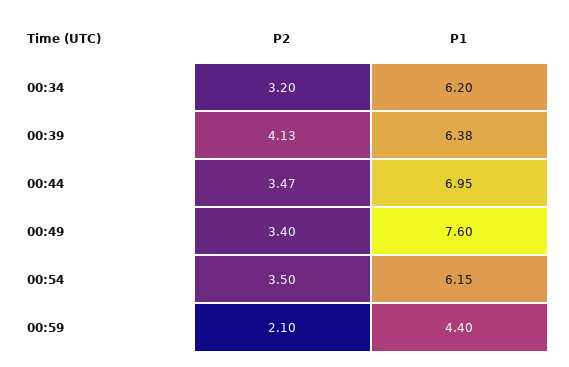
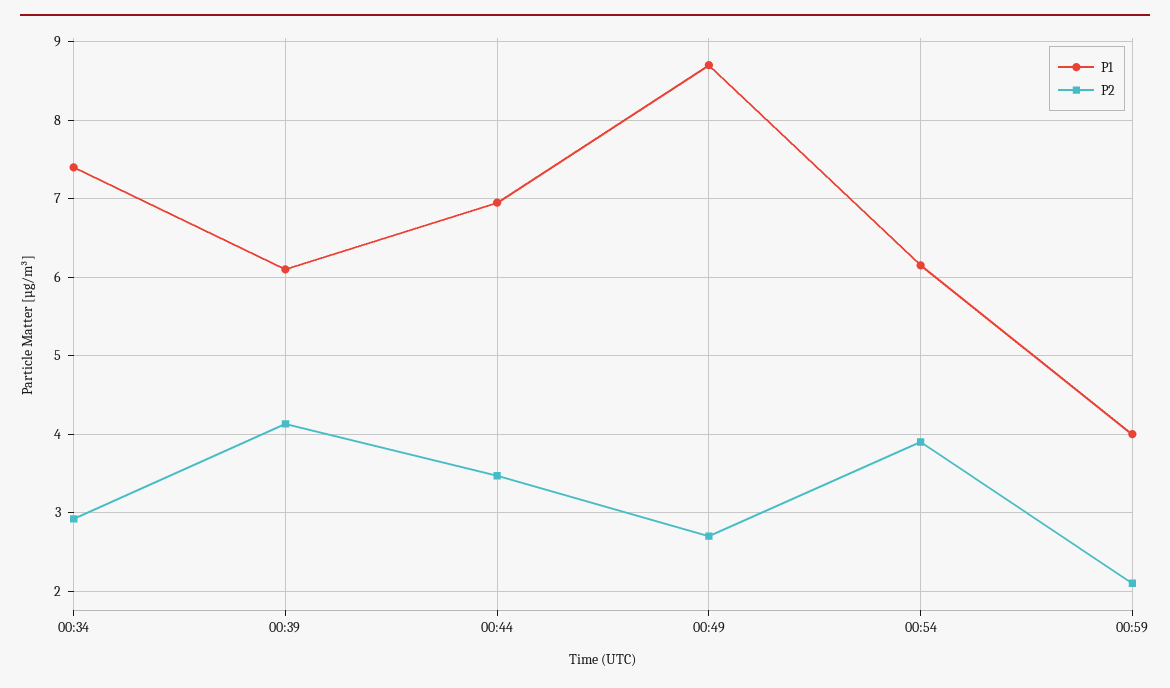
P2, 00:34: 3.2 -> 2.9
P1, 00:34: 6.2 -> 7.4
P1, 00:39: 6.38 -> 6.1
P2, 00:49: 3.4 -> 2.7
P1, 00:49: 7.6 -> 8.7
P2, 00:54: 3.5 -> 3.9
P1, 00:59: 4.4 -> 4

